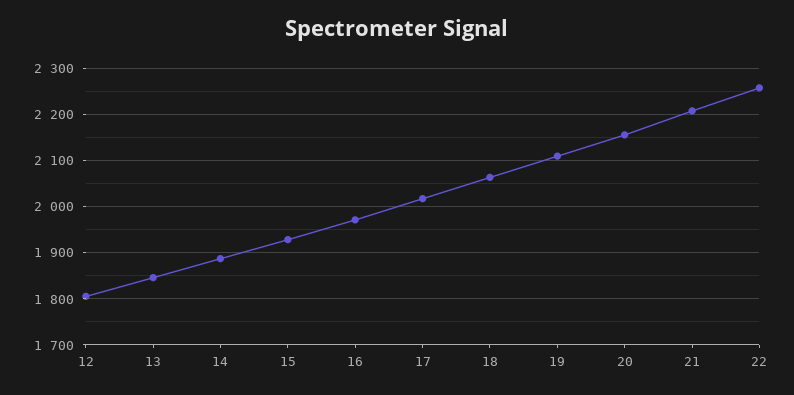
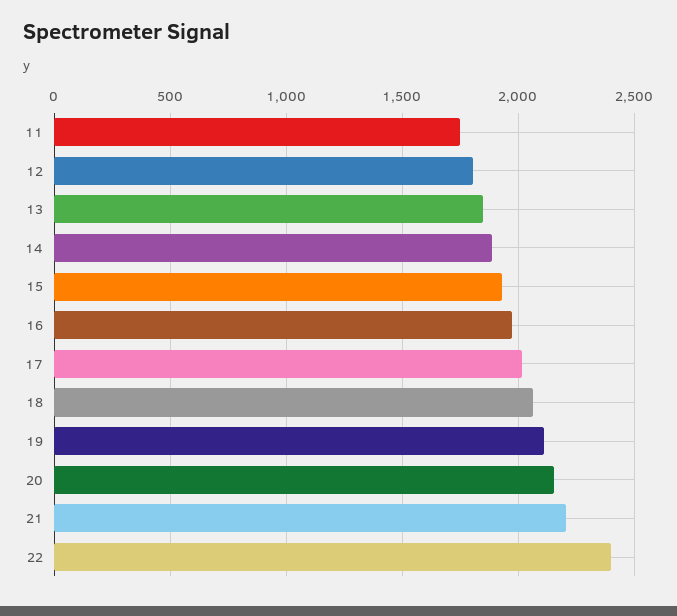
22: 2260 -> 2400
11: none -> 1750

